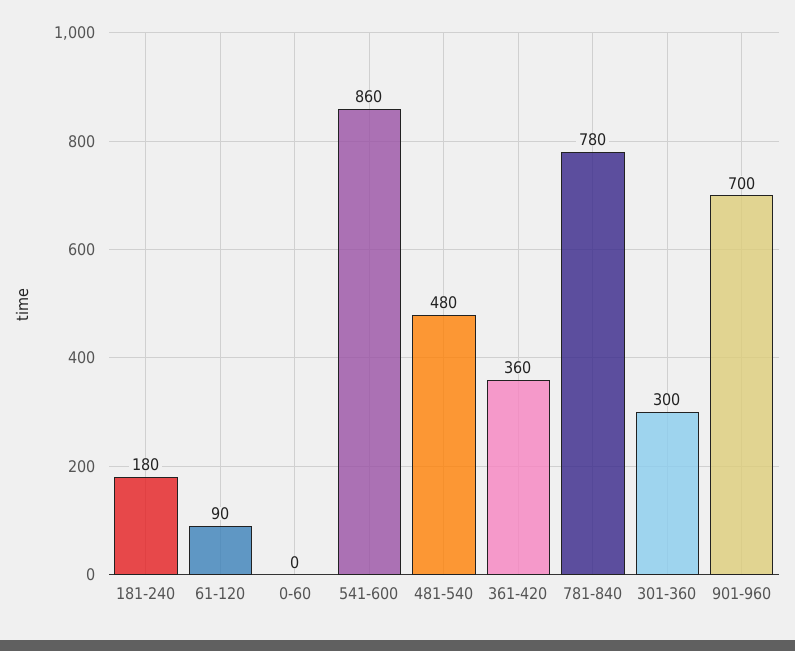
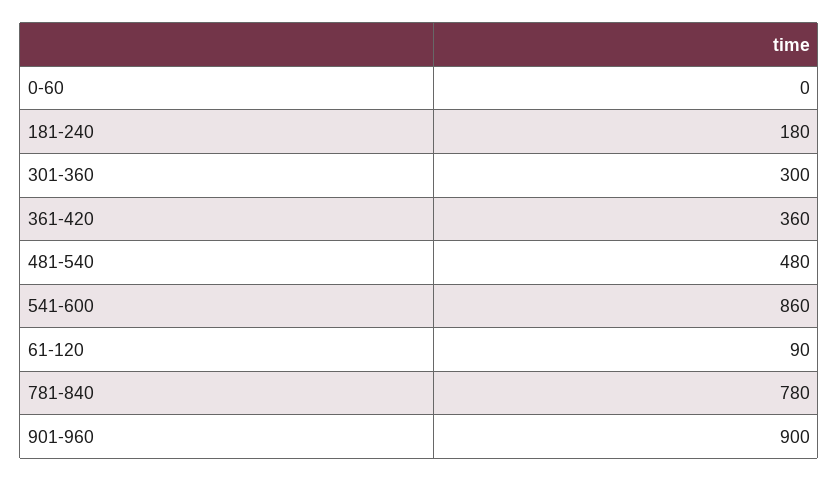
901-960: 700 -> 900

